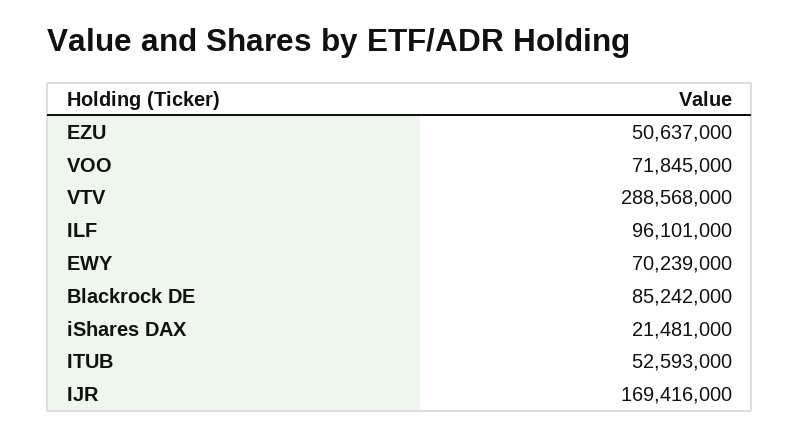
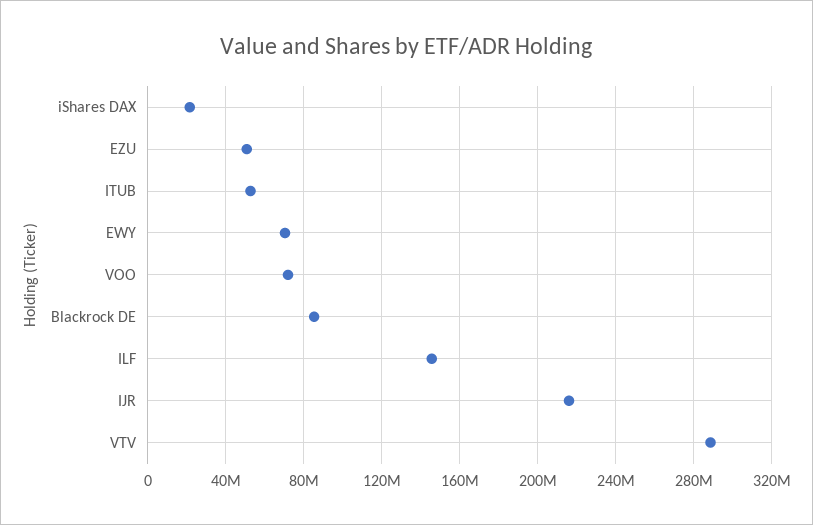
ILF: 96101000 -> 145000000
IJR: 169416000 -> 215000000

